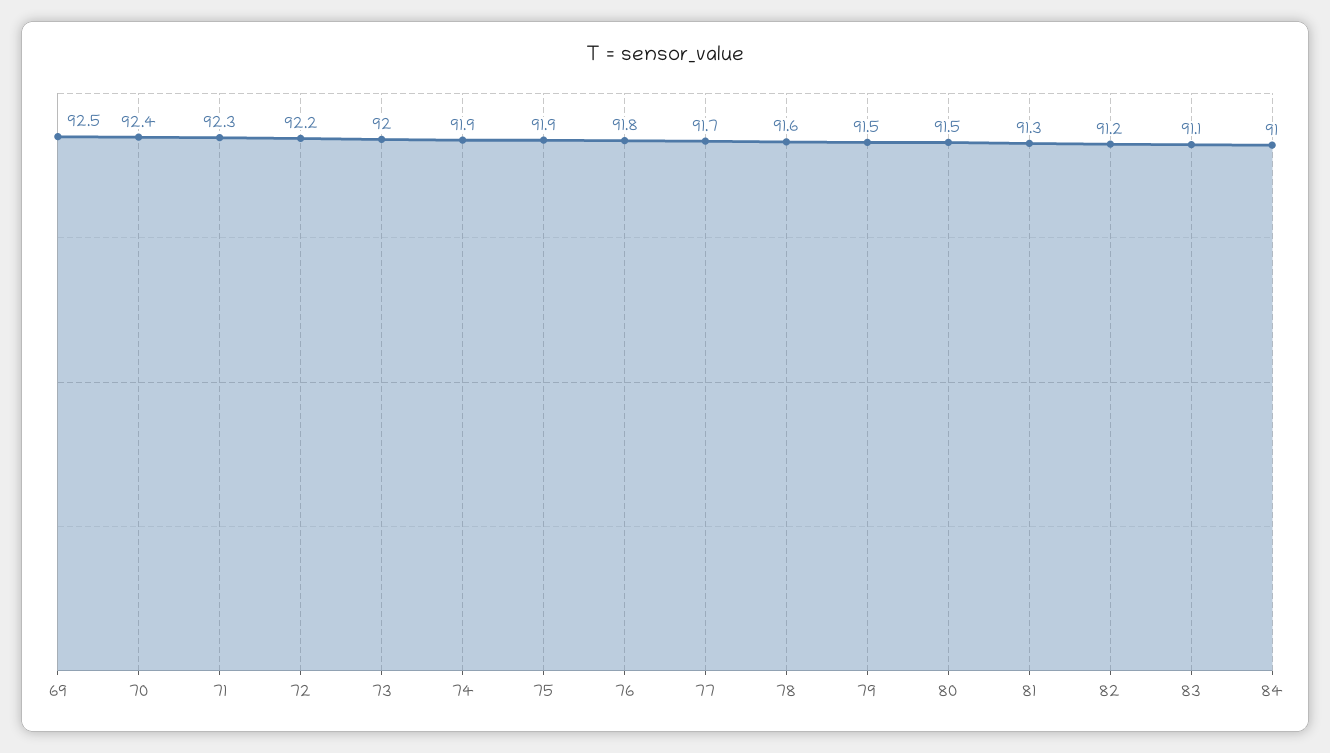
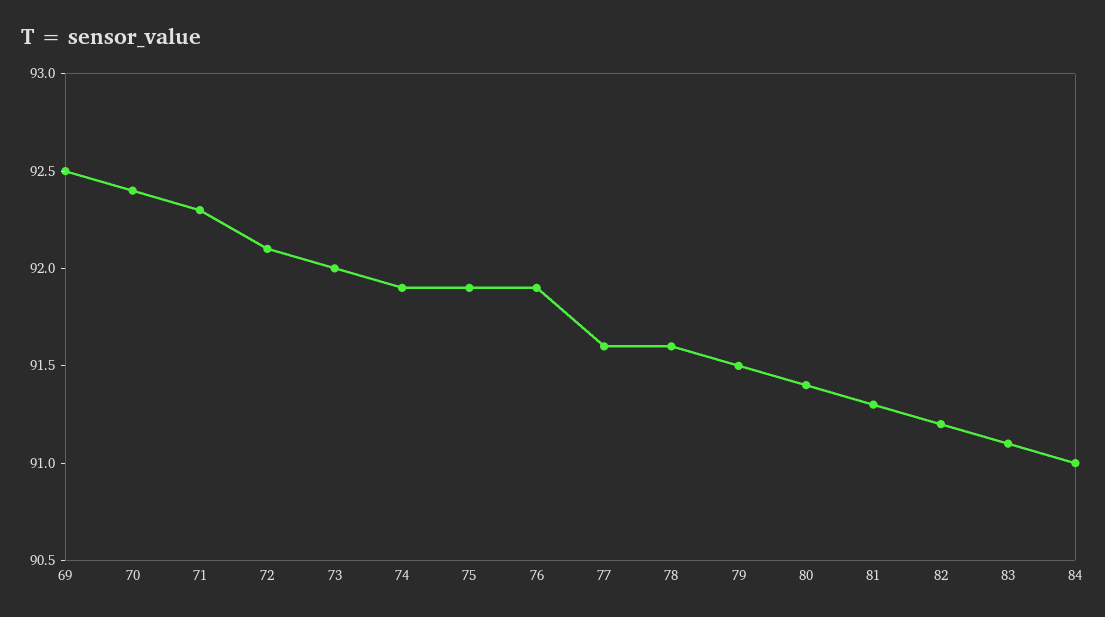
72: 92.2 -> 92.1
76: 91.8 -> 91.9
77: 91.7 -> 91.6
80: 91.5 -> 91.4

